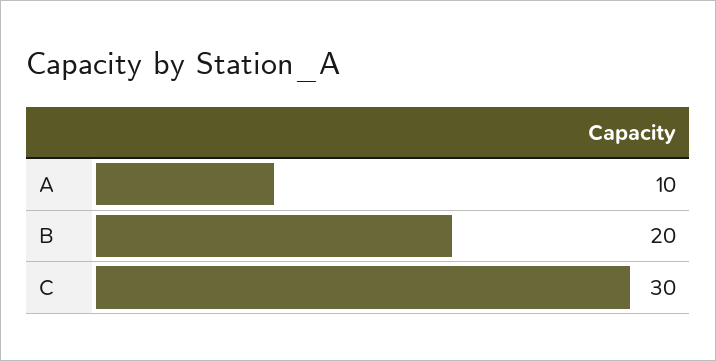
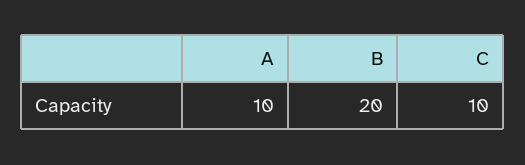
C: 30 -> 10

